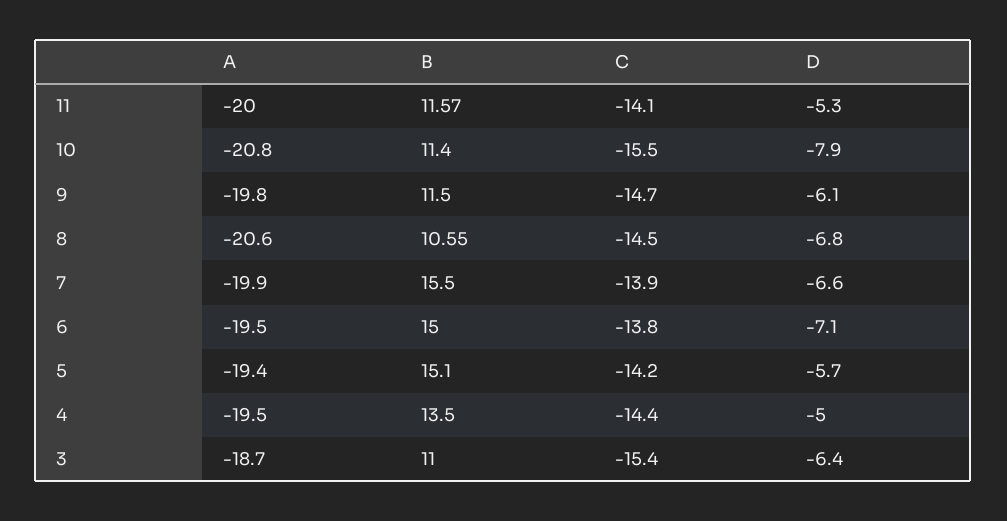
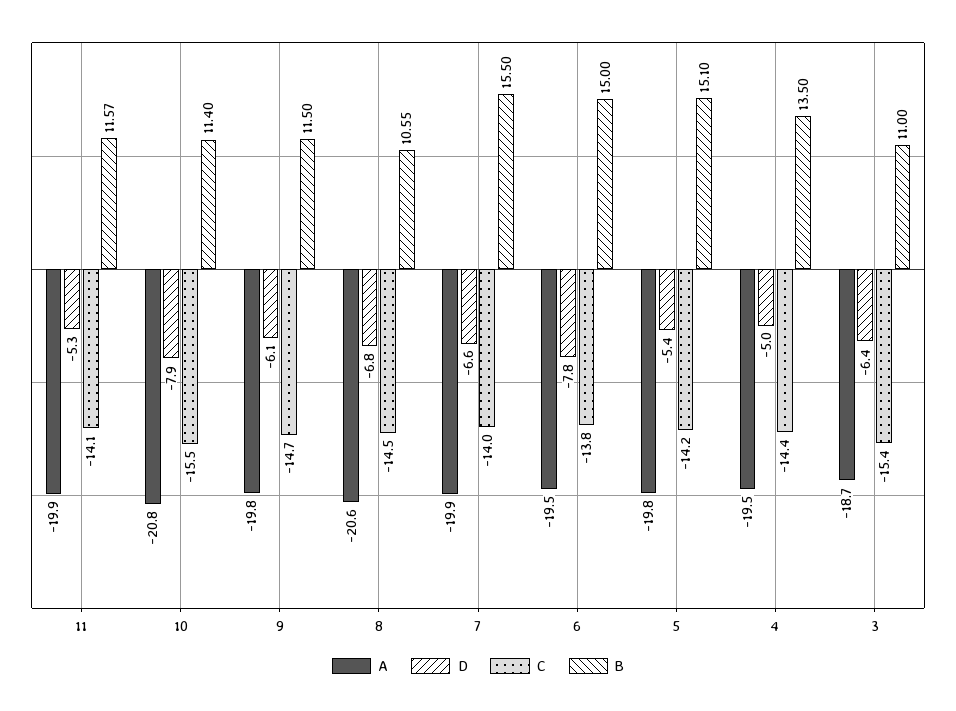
A, 11: -20 -> -19.9
C, 7: -13.9 -> -14
D, 6: -7.1 -> -7.8
A, 5: -19.4 -> -19.8
D, 5: -5.7 -> -5.4

